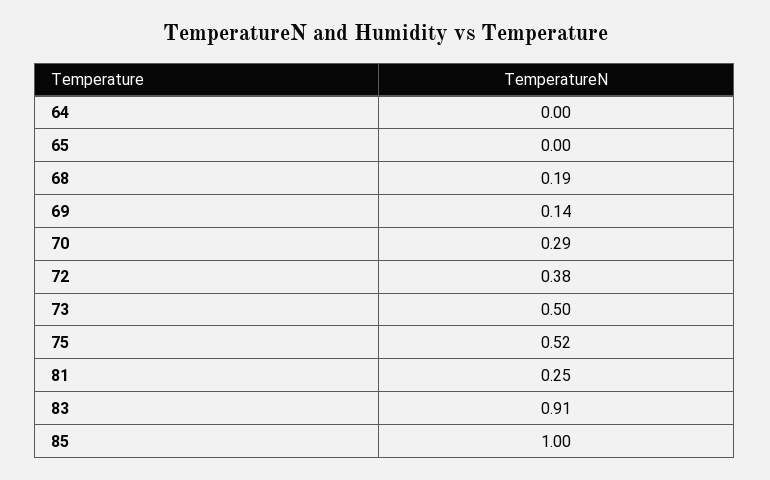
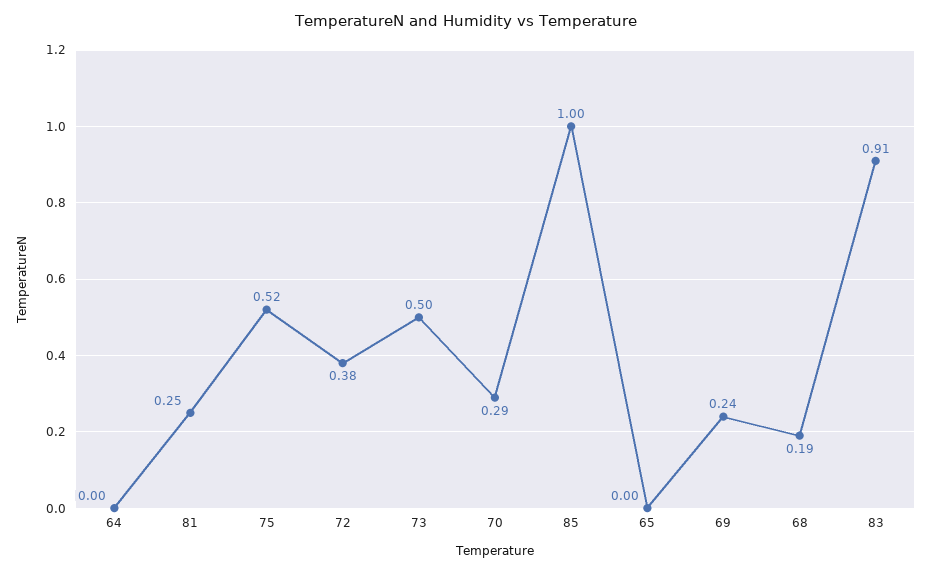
69: 0.14 -> 0.24

